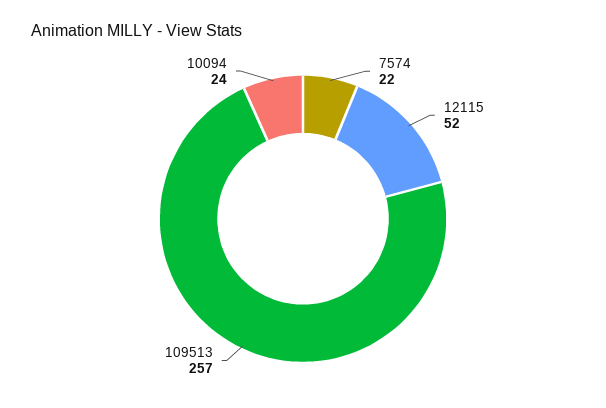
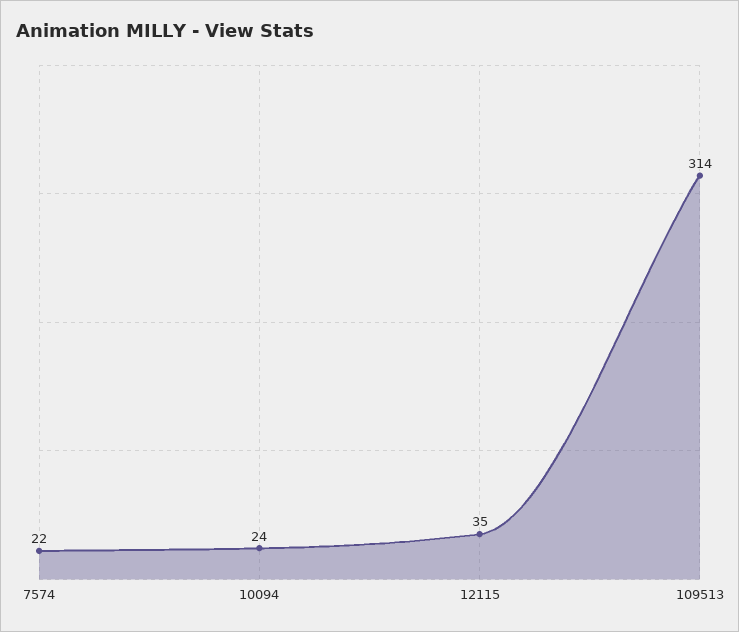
12115: 52 -> 35
109513: 257 -> 314

